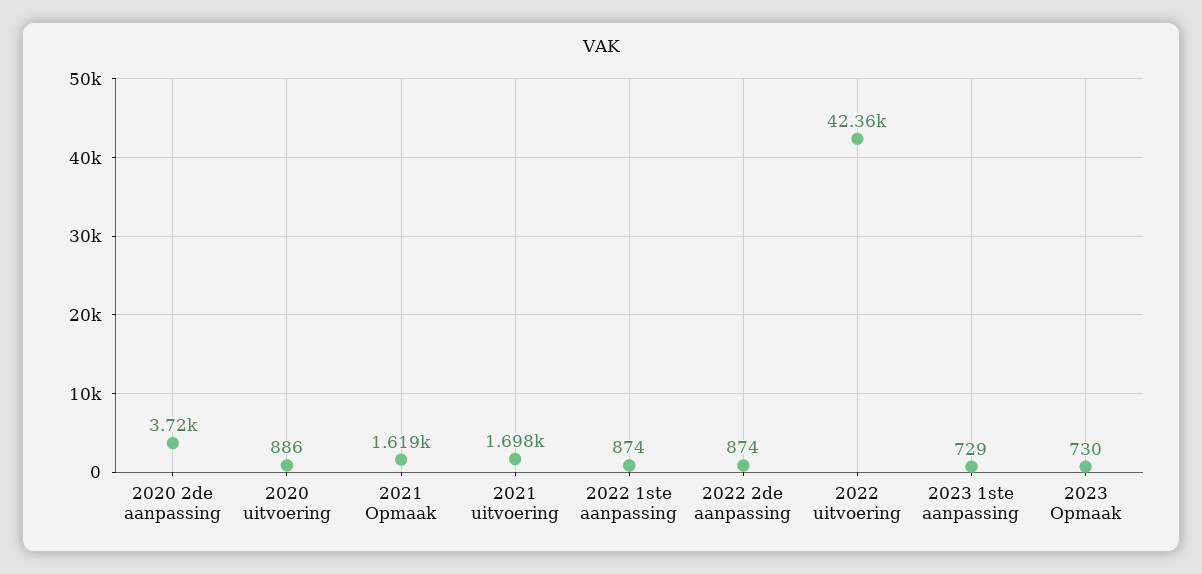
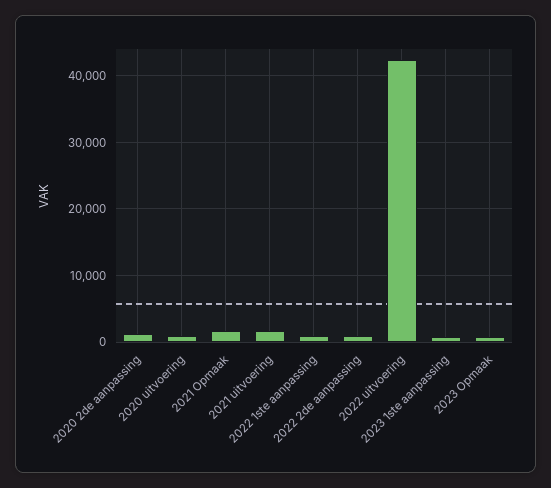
2020 2de aanpassing: 3720 -> 1000

